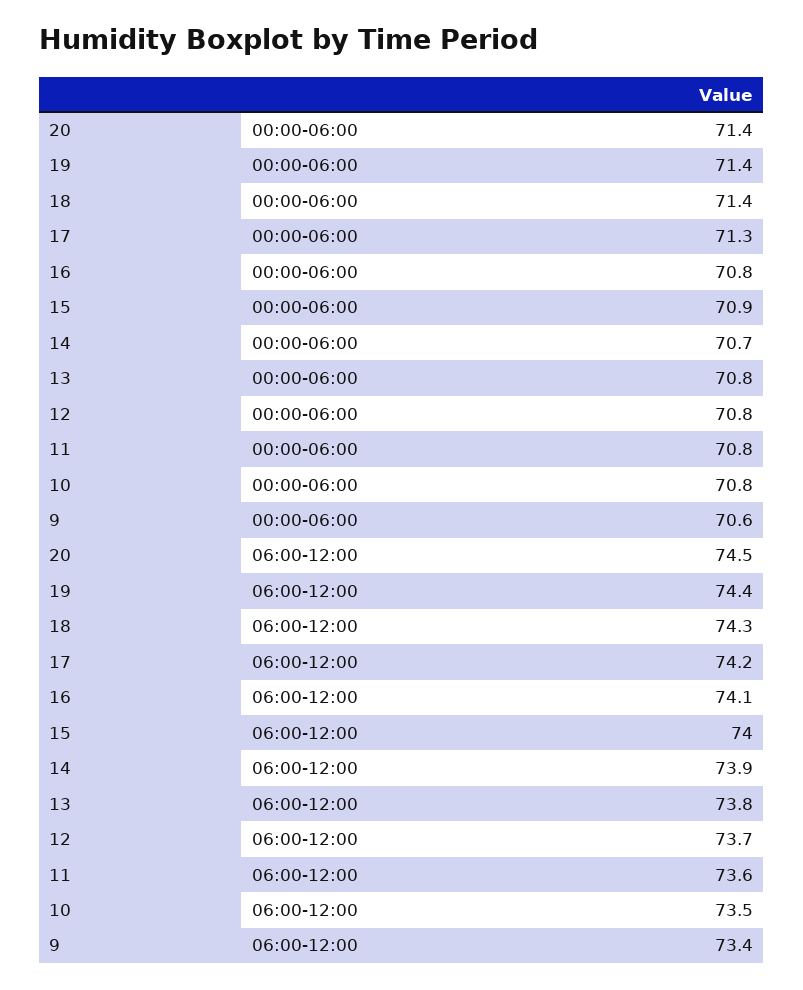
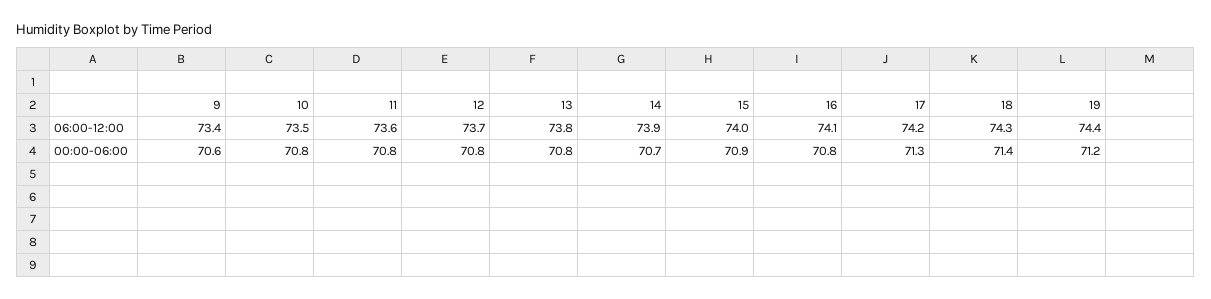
20, 00:00-06:00: 71.4 -> none
19, 00:00-06:00: 71.4 -> 71.2
20, 06:00-12:00: 74.5 -> none

